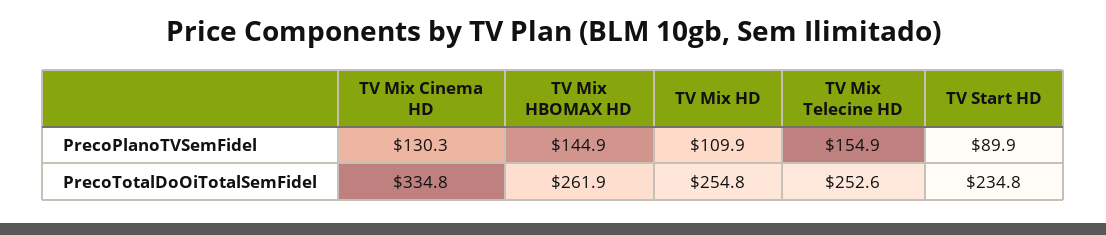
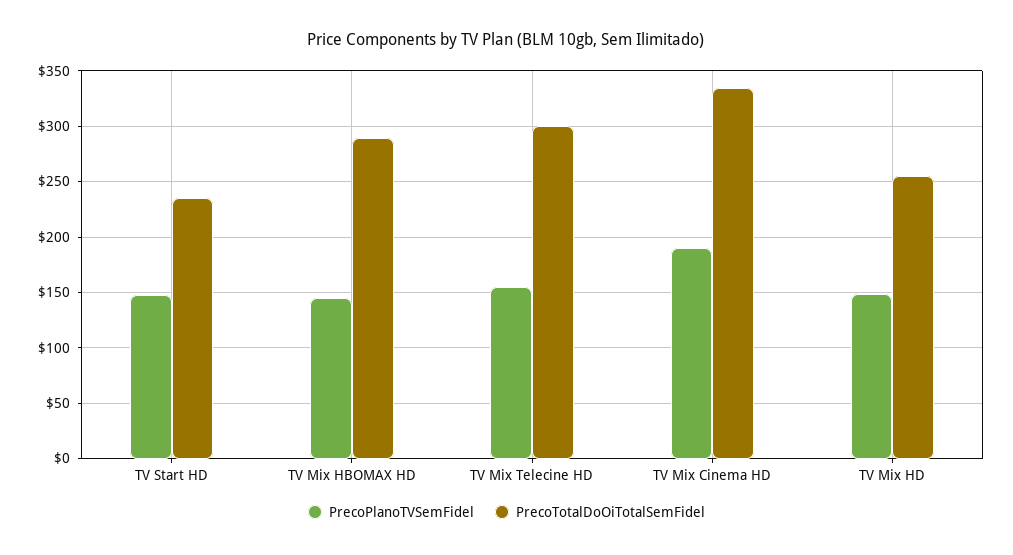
PrecoPlanoTVSemFidel, TV Mix Cinema HD: 130.3 -> 190
PrecoPlanoTVSemFidel, TV Mix HD: 109.9 -> 150
PrecoPlanoTVSemFidel, TV Start HD: 89.9 -> 150
PrecoTotalDoOiTotalSemFidel, TV Mix HBOMAX HD: 261.9 -> 290
PrecoTotalDoOiTotalSemFidel, TV Mix Telecine HD: 252.6 -> 300

